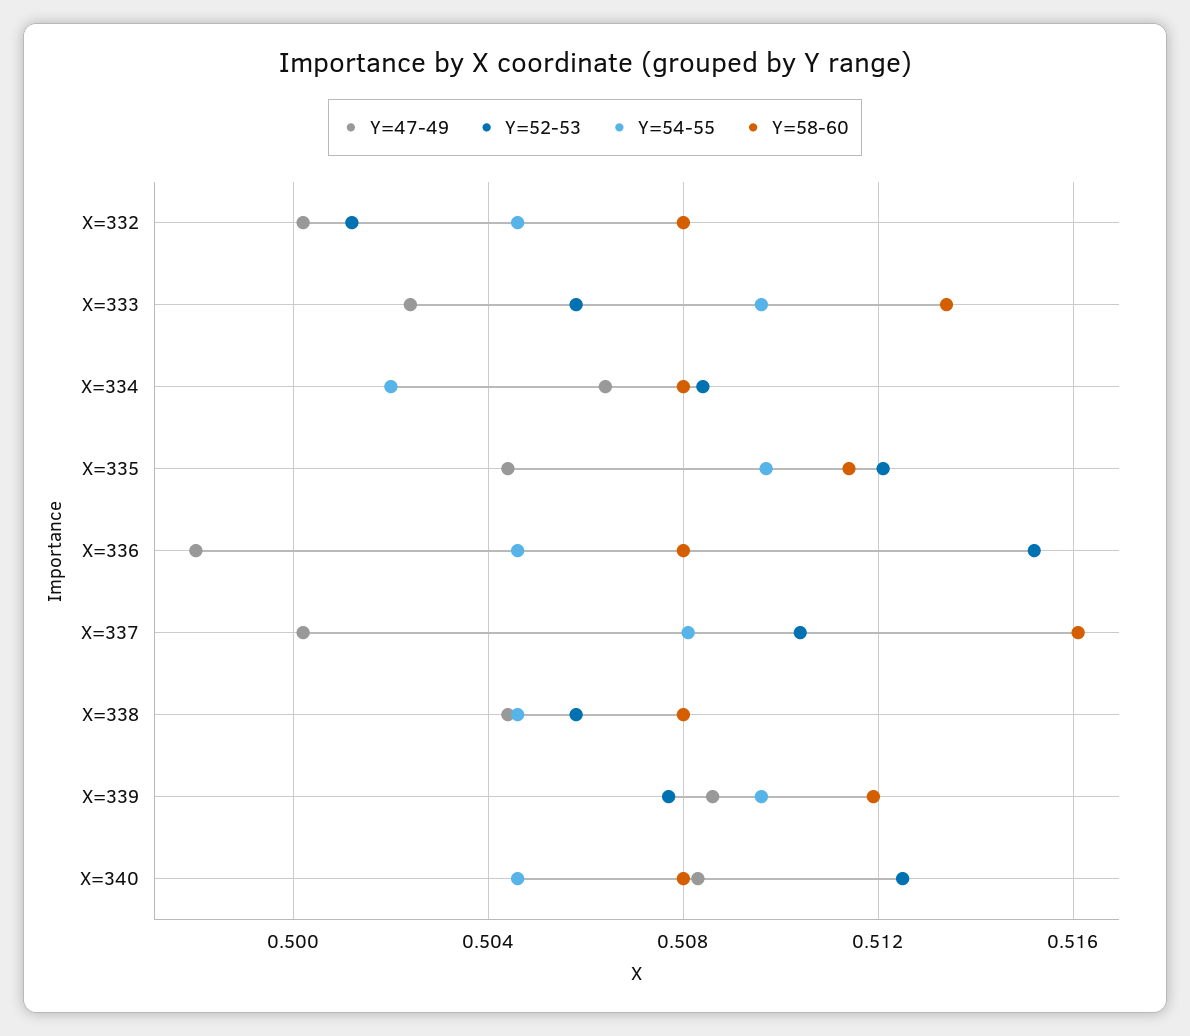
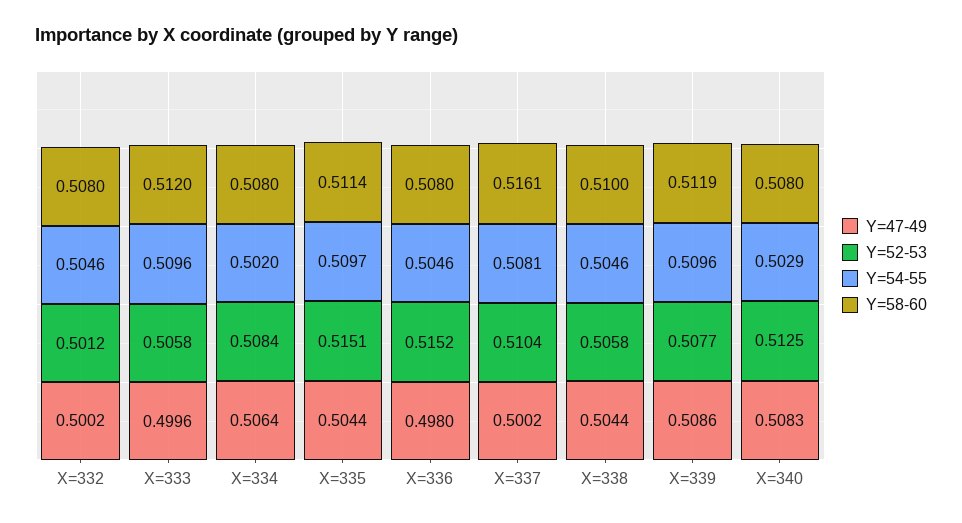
Y=47-49, X=333: 0.5025 -> 0.4996
Y=58-60, X=333: 0.5135 -> 0.512
Y=52-53, X=335: 0.512 -> 0.5151
Y=58-60, X=338: 0.508 -> 0.51
Y=54-55, X=340: 0.5045 -> 0.5029

